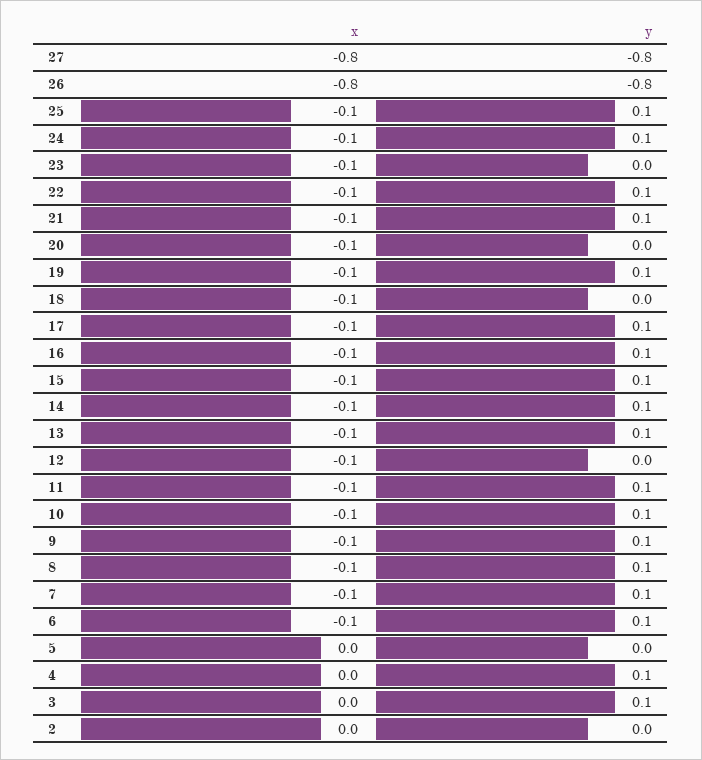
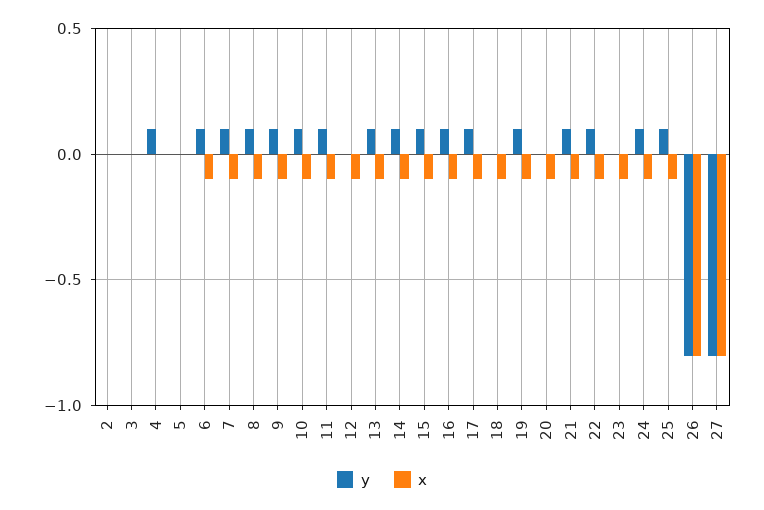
y, 3: 0.1 -> 0

